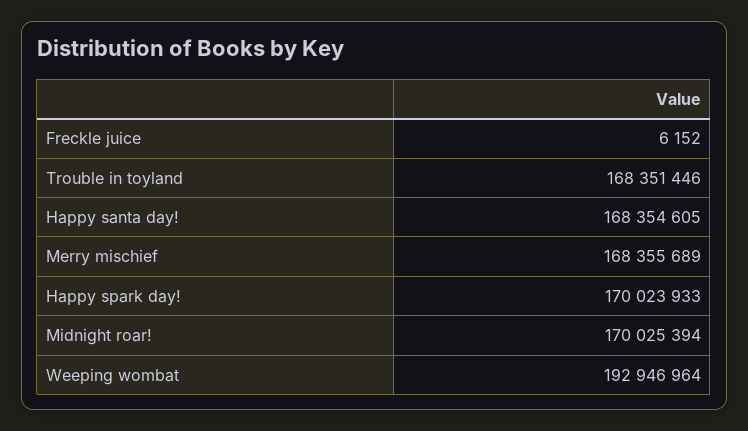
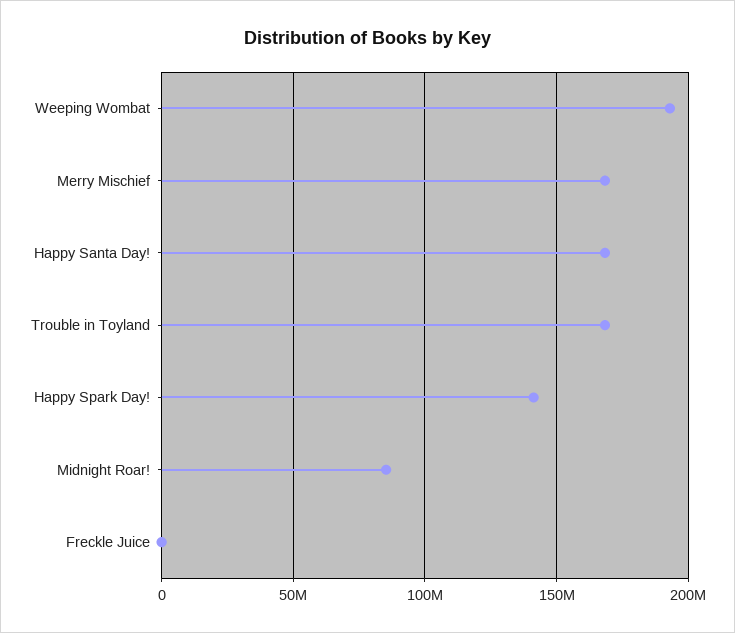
Happy spark day!: 170023933 -> 140000000
Midnight roar!: 170025394 -> 85000000

